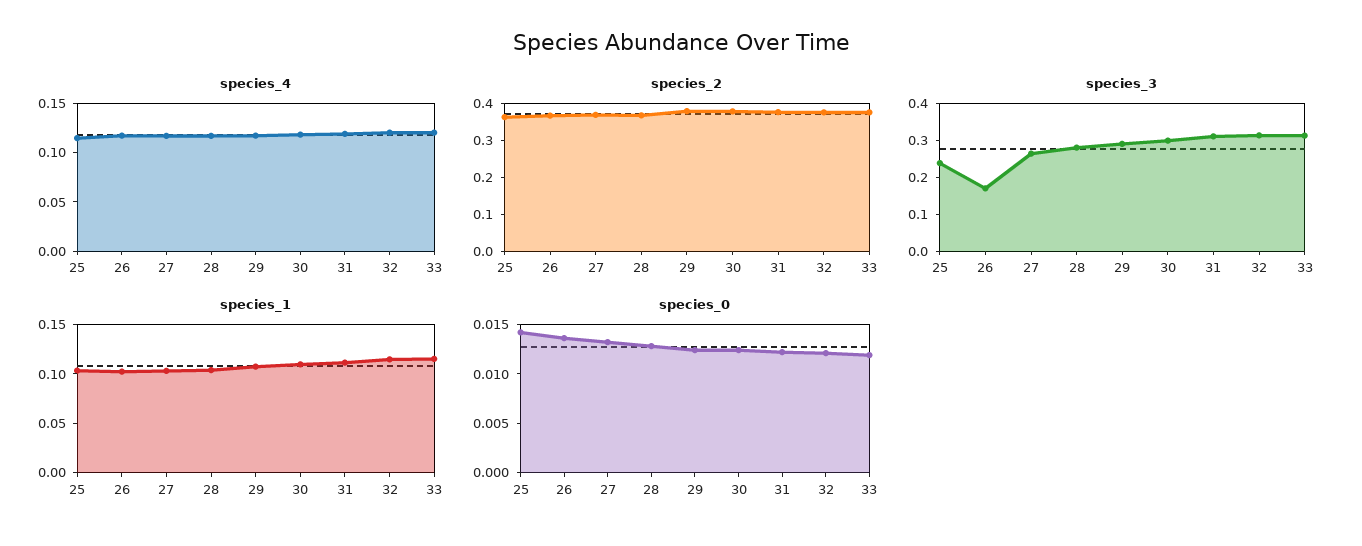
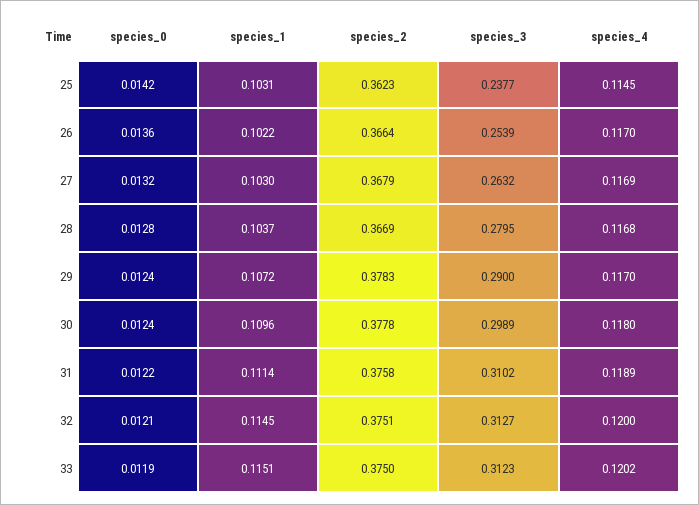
species_3, 26: 0.175 -> 0.2539

